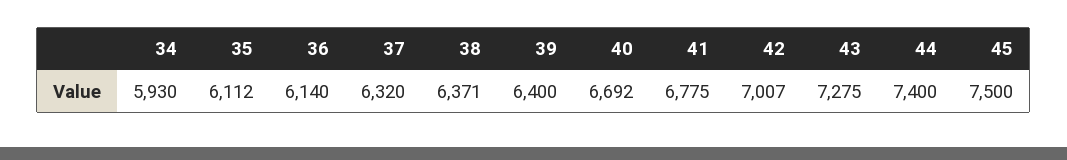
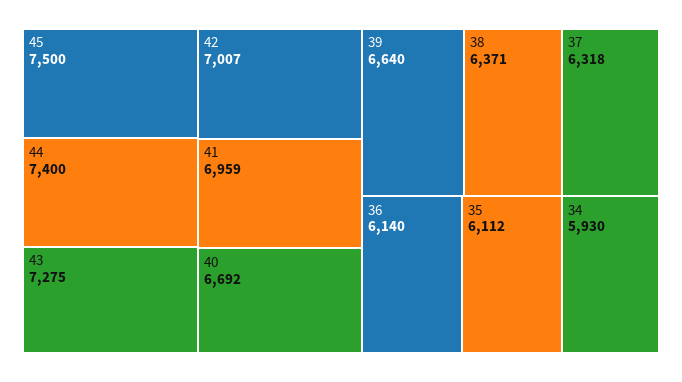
37: 6320 -> 6318
39: 6400 -> 6640
41: 6775 -> 6959

